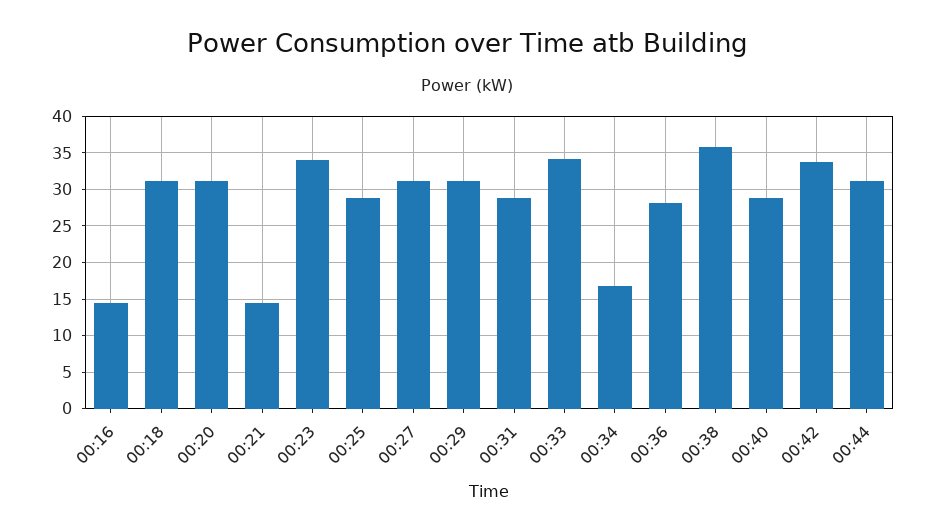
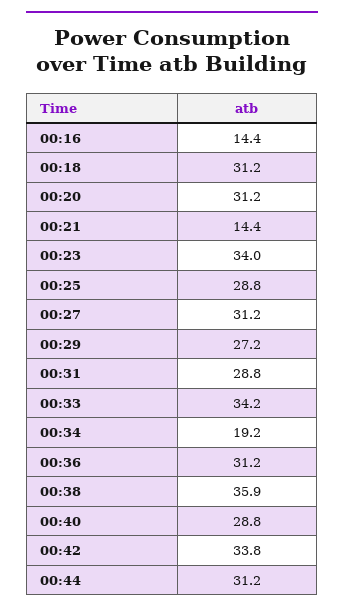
00:29: 31 -> 27.2
00:34: 17 -> 19.2
00:36: 28 -> 31.2

